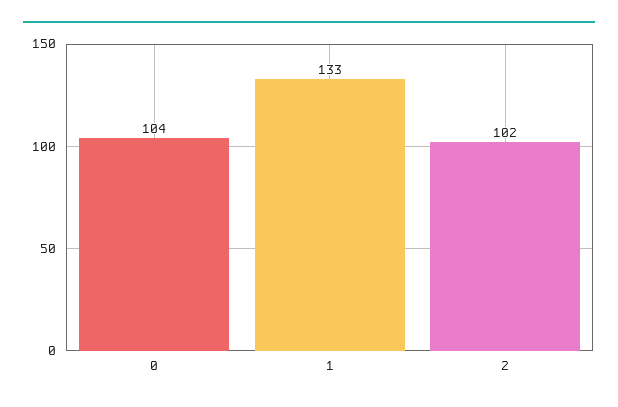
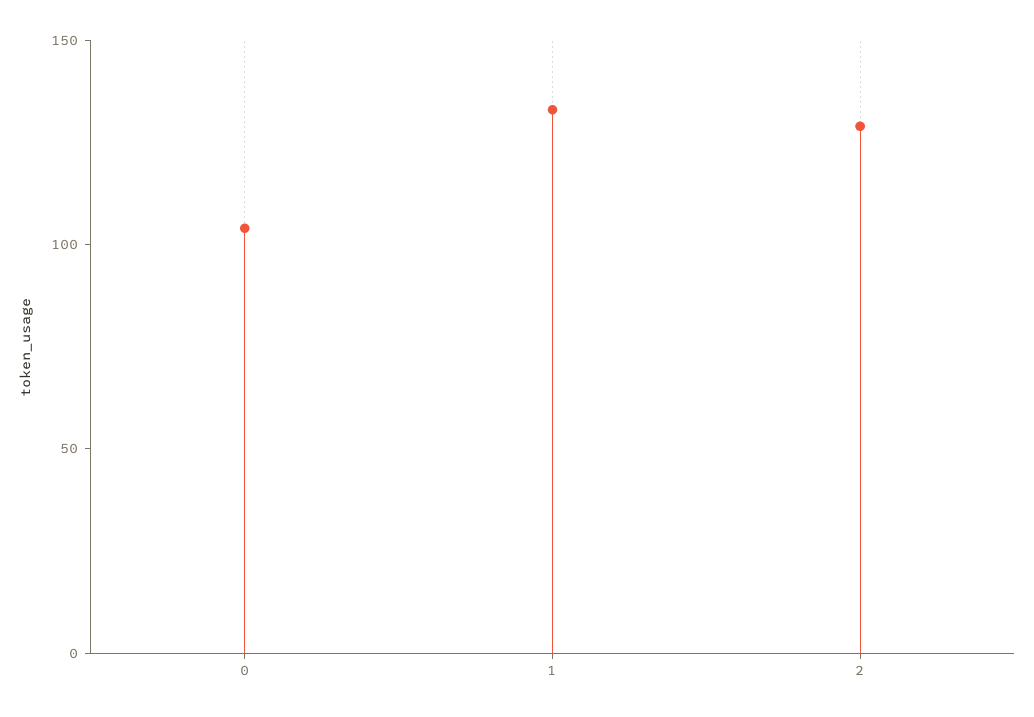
2: 102 -> 130

